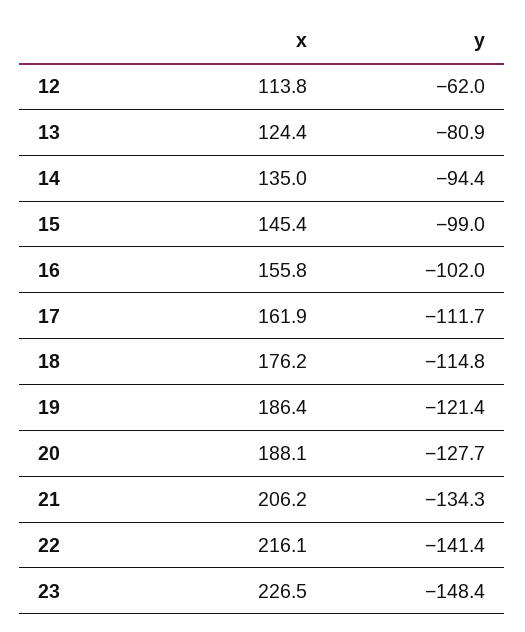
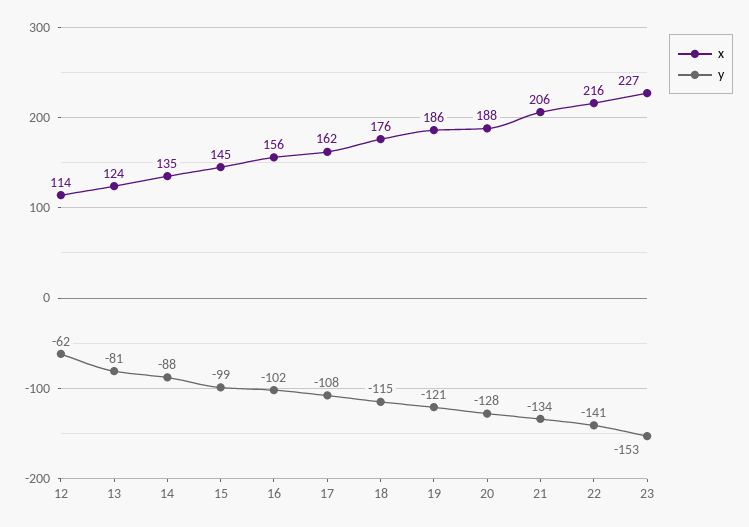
y, 14: -94.4 -> -88
y, 17: -111.7 -> -108
y, 23: -148.4 -> -153

